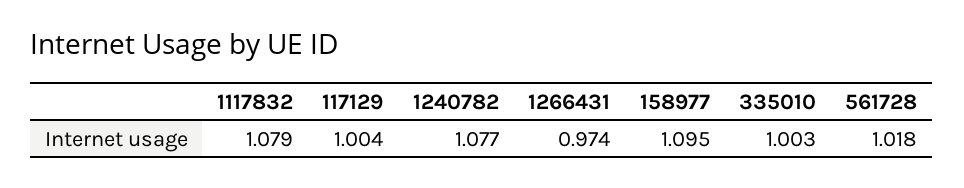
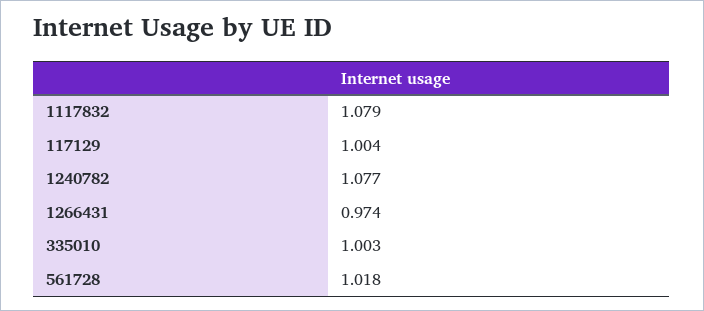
158977: 1.095 -> none

